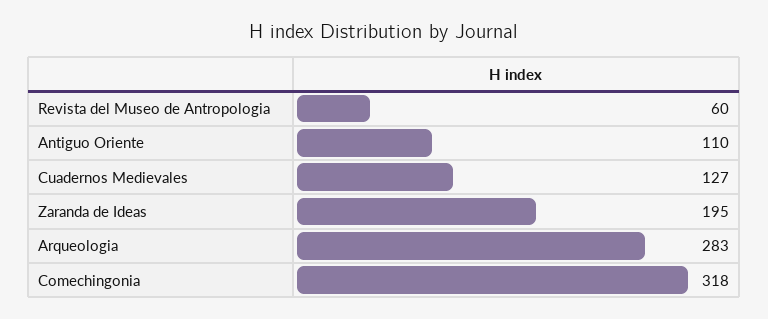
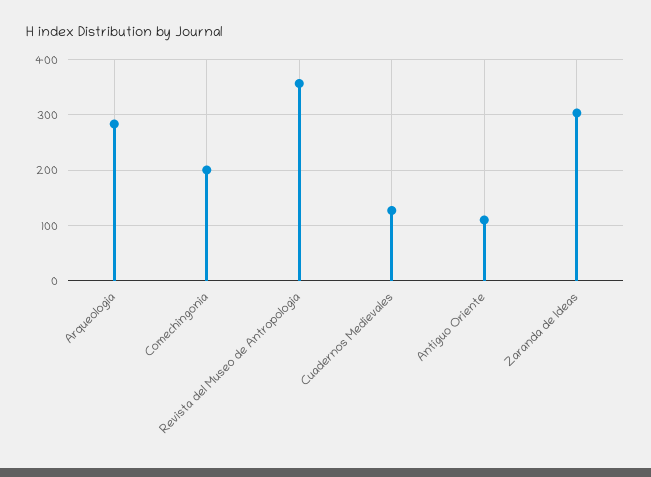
Revista del Museo de Antropologia: 60 -> 360
Zaranda de Ideas: 195 -> 300
Comechingonia: 318 -> 200

